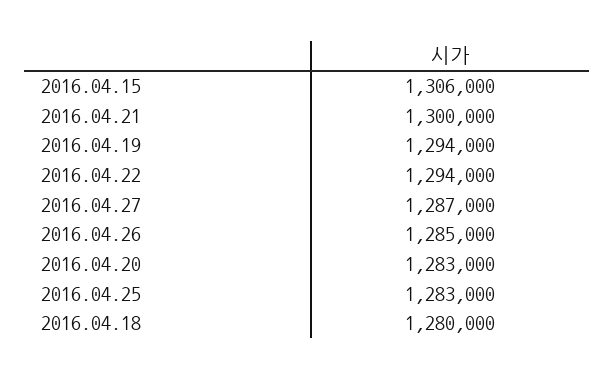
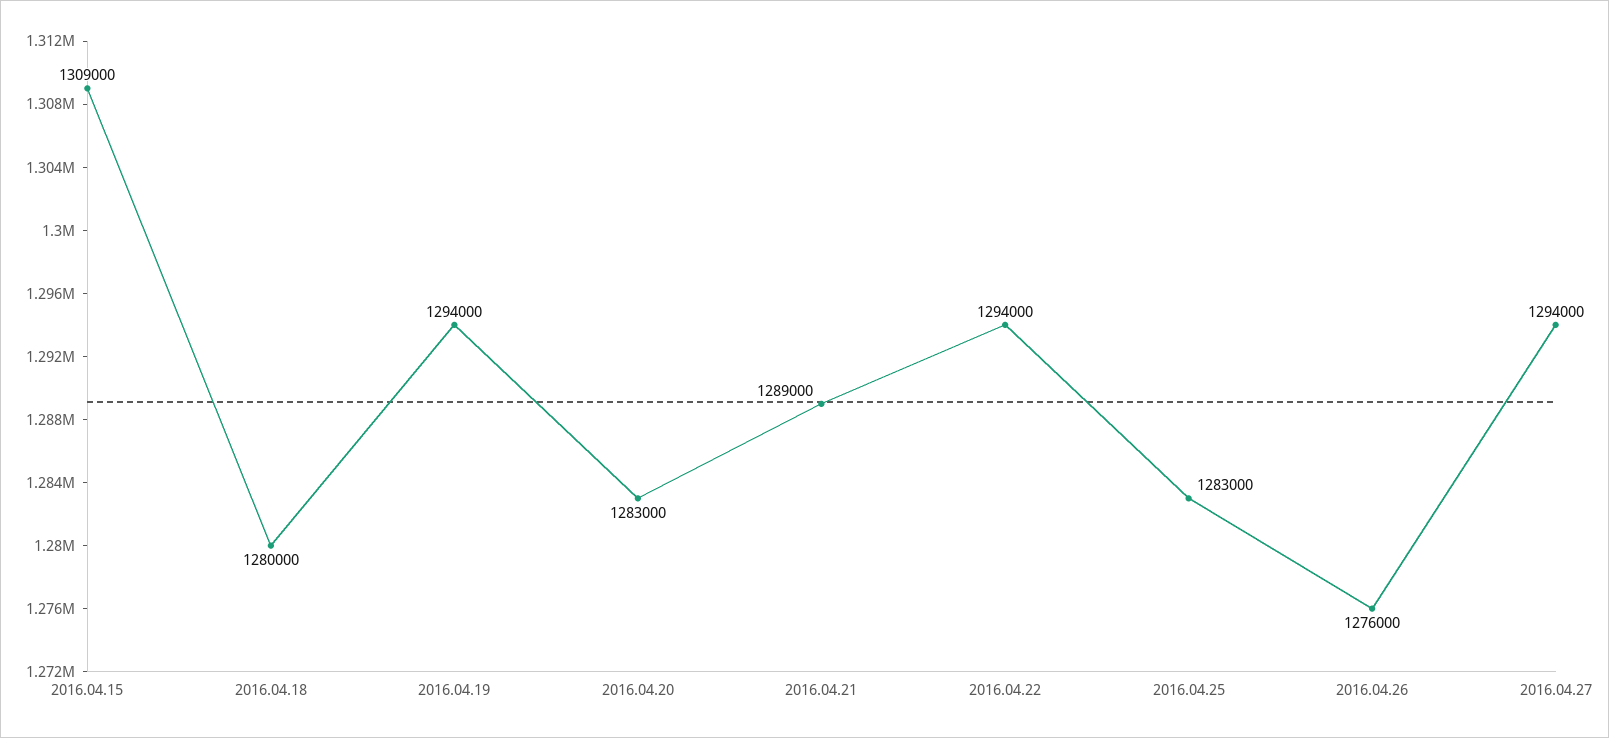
2016.04.15: 1306000 -> 1309000
2016.04.21: 1300000 -> 1289000
2016.04.27: 1287000 -> 1294000
2016.04.26: 1285000 -> 1276000

